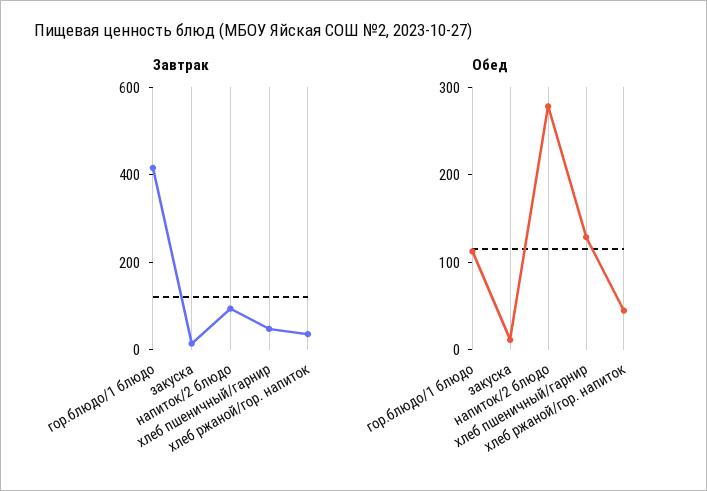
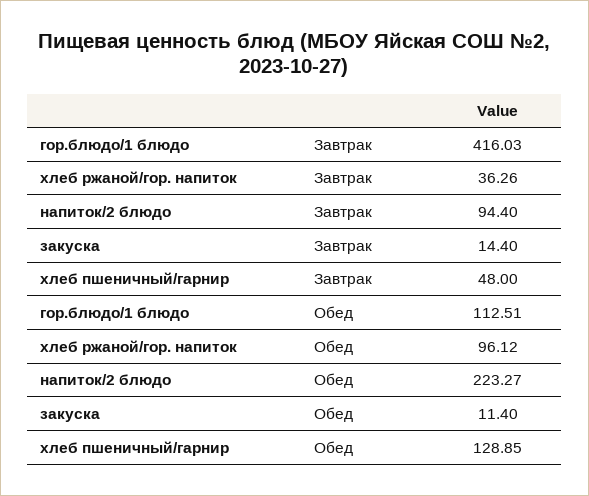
Обед, напиток/2 блюдо: 280 -> 223.27
Обед, хлеб ржаной/гор. напиток: 40 -> 96.12

